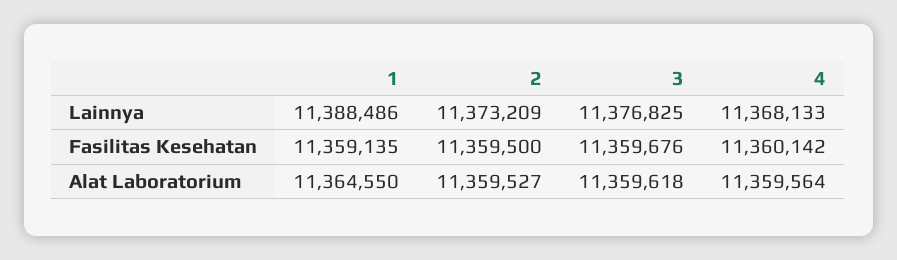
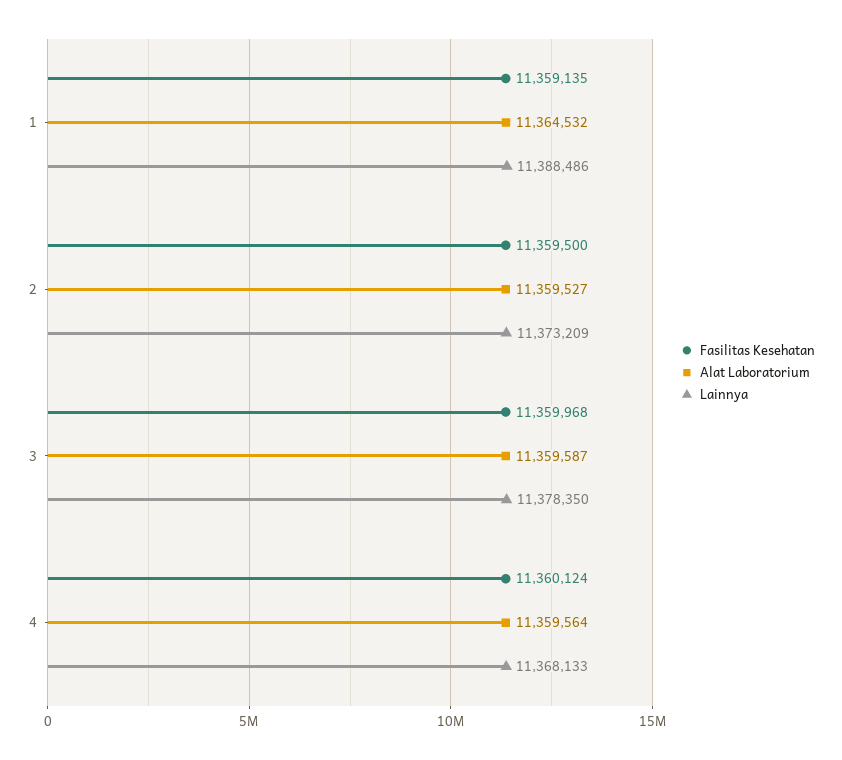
Lainnya, 3: 11376825 -> 11378350
Fasilitas Kesehatan, 3: 11359676 -> 11359968
Fasilitas Kesehatan, 4: 11360142 -> 11360124
Alat Laboratorium, 1: 11364550 -> 11364532
Alat Laboratorium, 3: 11359618 -> 11359587

